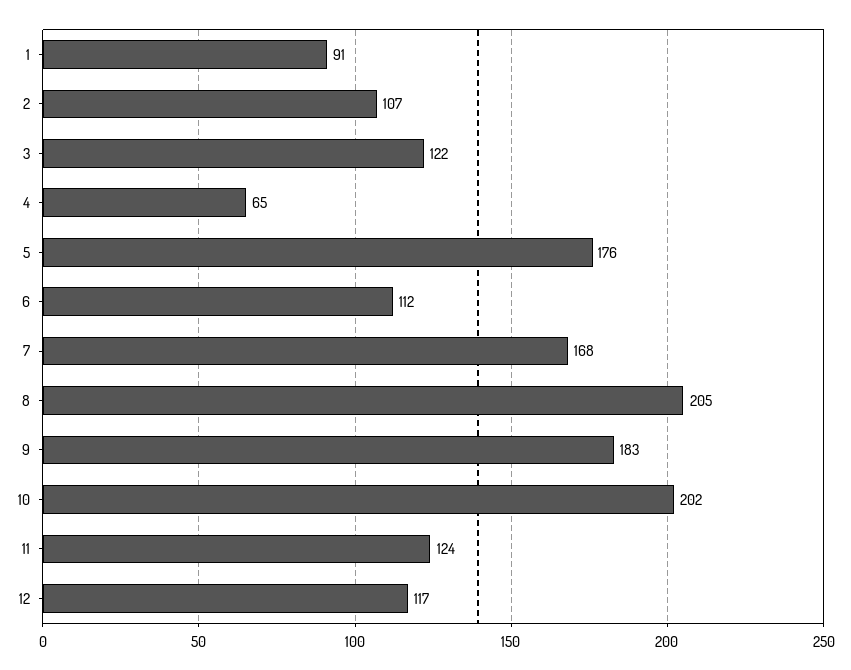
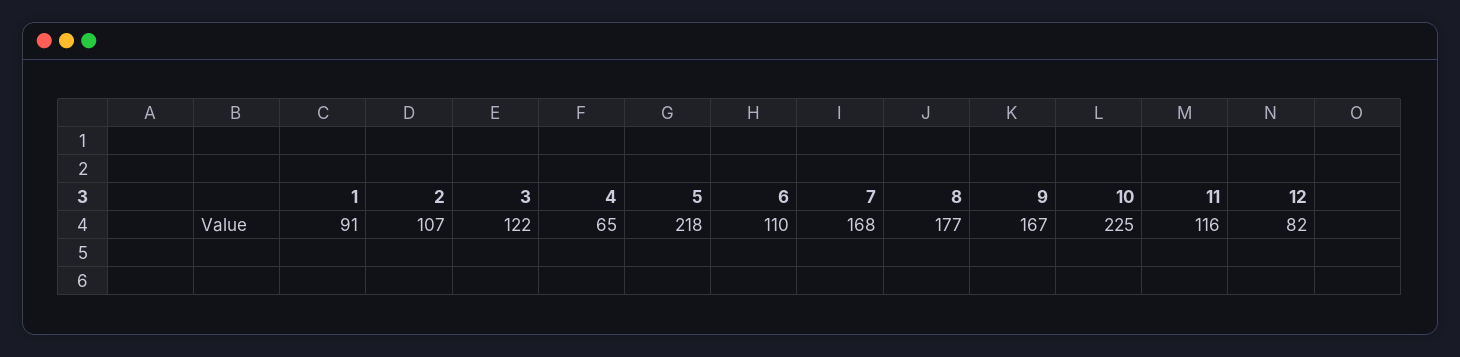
5: 176 -> 218
6: 112 -> 110
8: 205 -> 177
9: 183 -> 167
10: 202 -> 225
11: 124 -> 116
12: 117 -> 82

